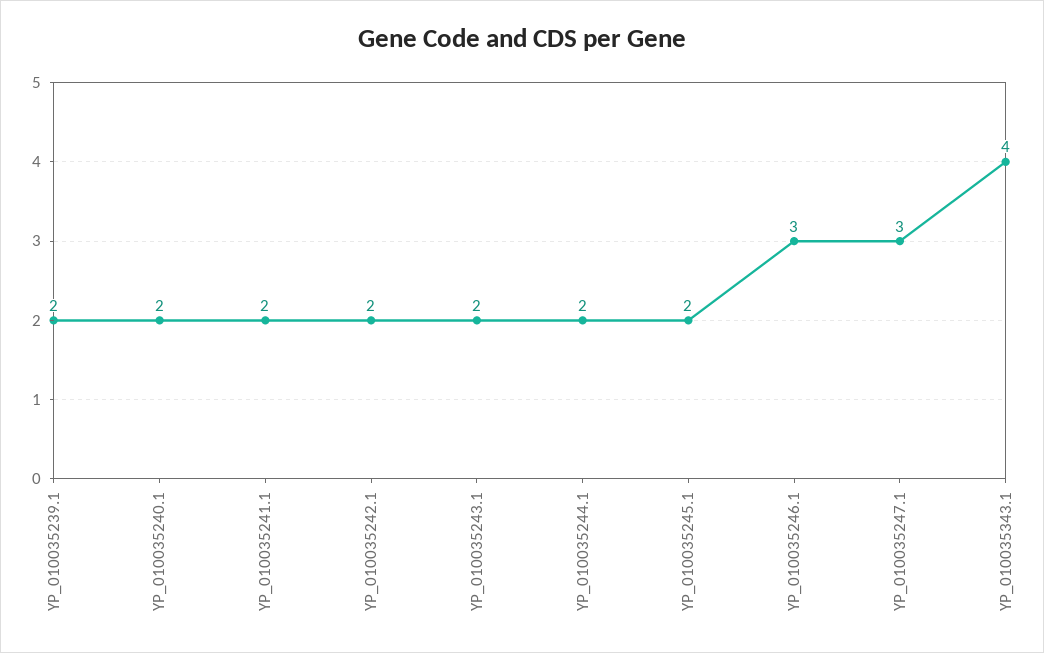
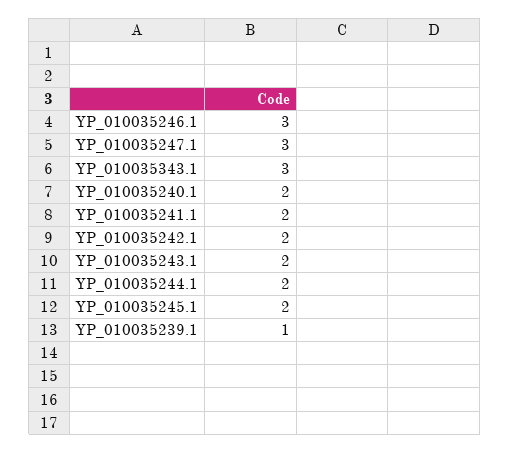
YP_010035239.1: 2 -> 1
YP_010035343.1: 4 -> 3

